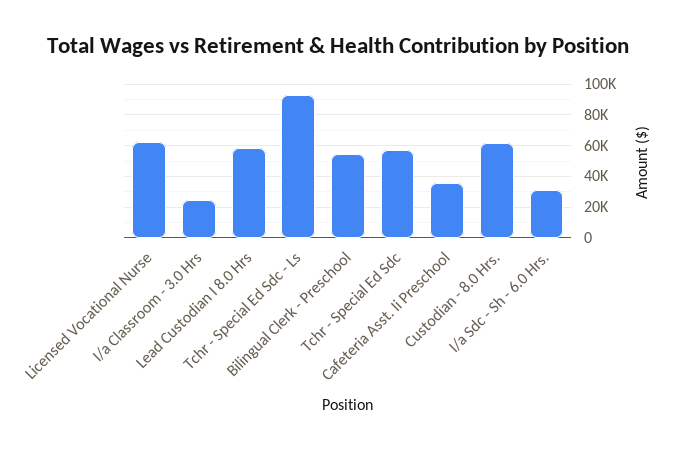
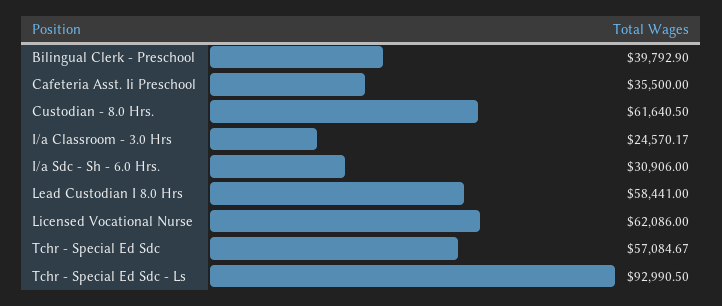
Bilingual Clerk - Preschool: 55000 -> 39792.9

